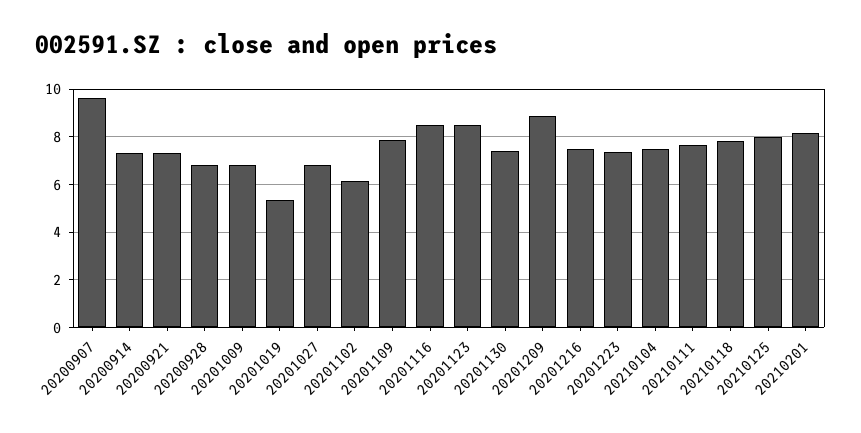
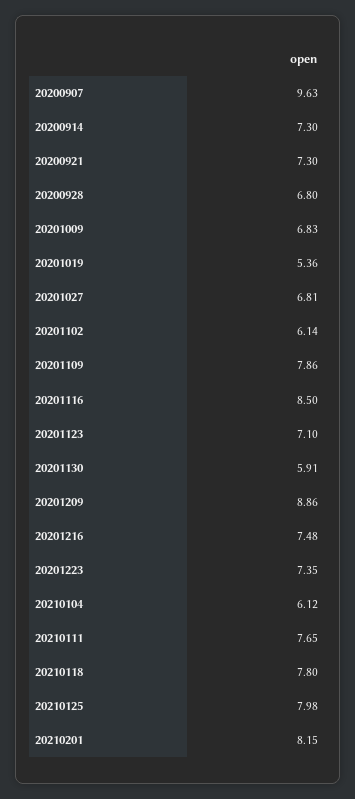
20201123: 8.5 -> 7.1
20201130: 7.5 -> 5.91
20210104: 7.5 -> 6.12

